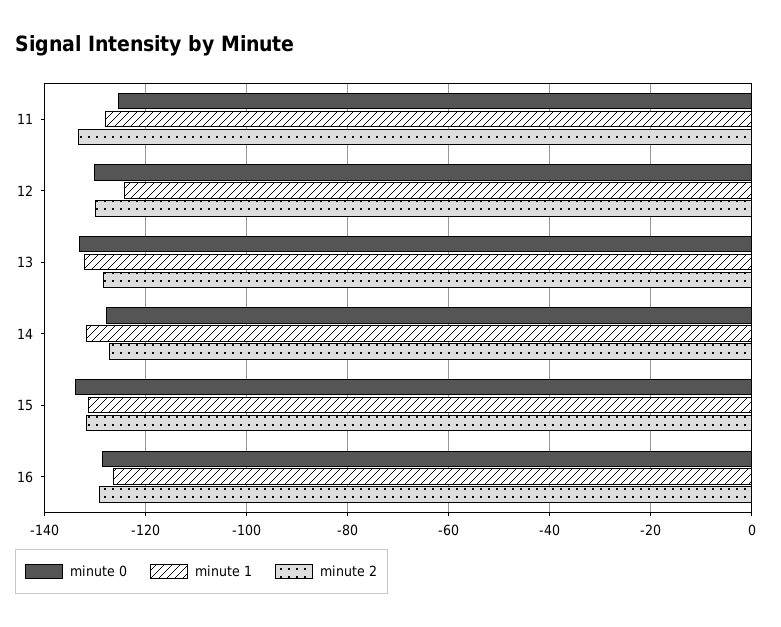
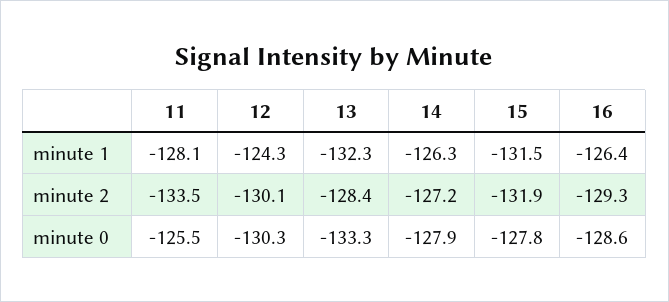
minute 1, 14: -132 -> -126.3
minute 0, 15: -134 -> -127.8

